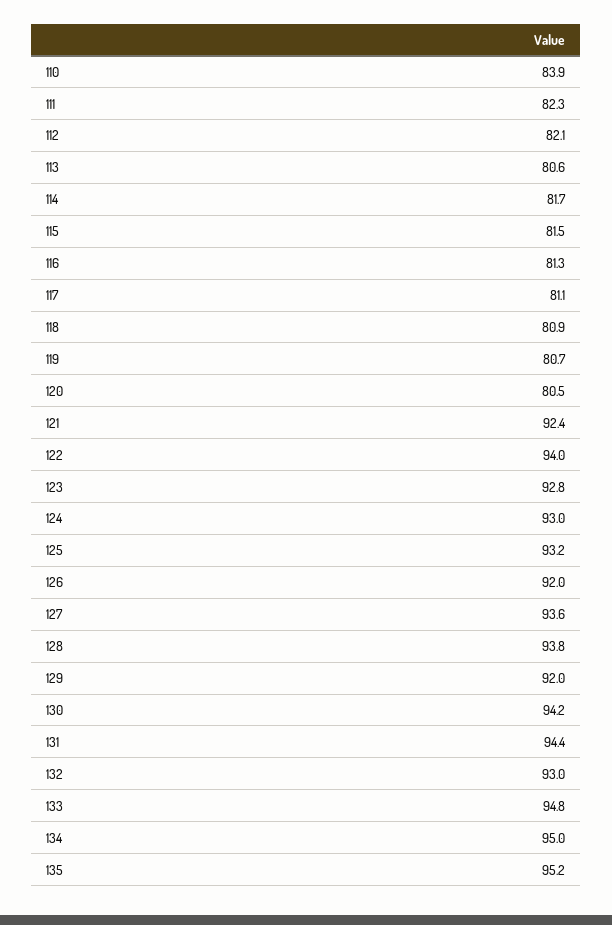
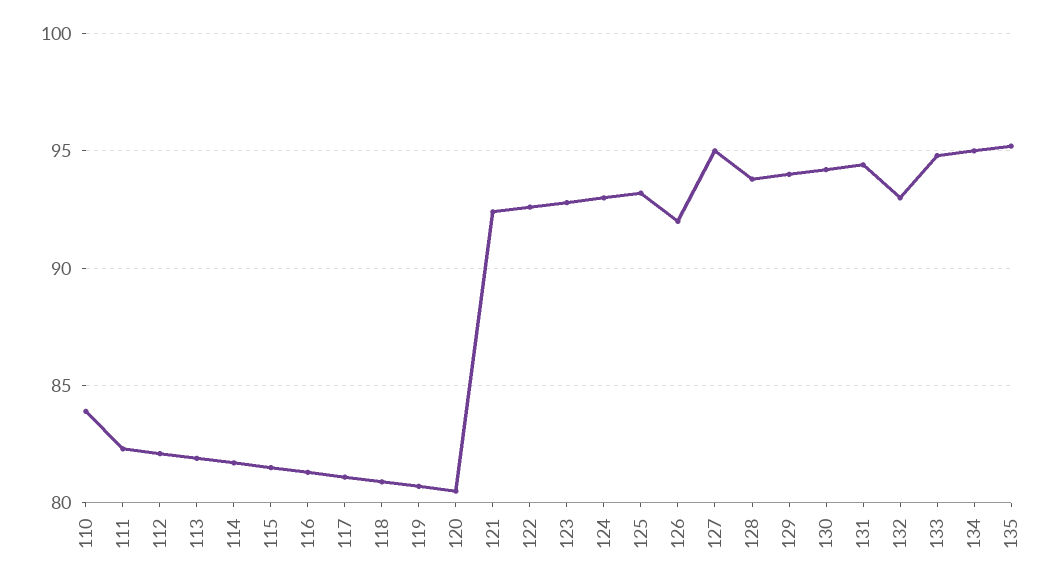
113: 80.6 -> 82
122: 94 -> 92.5
127: 93.6 -> 95
129: 92 -> 94

